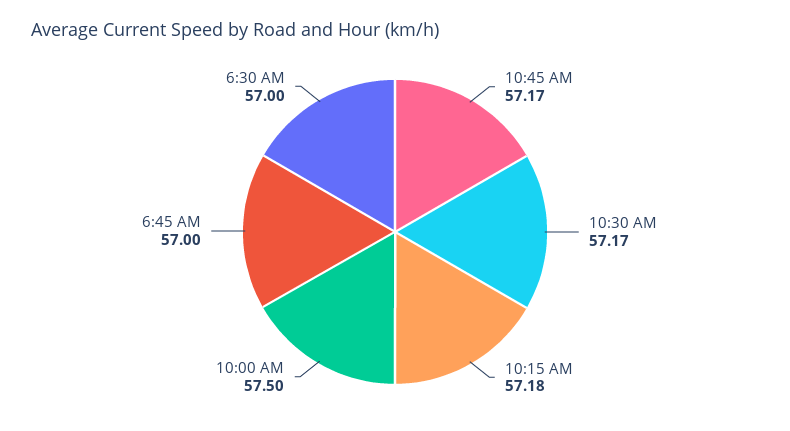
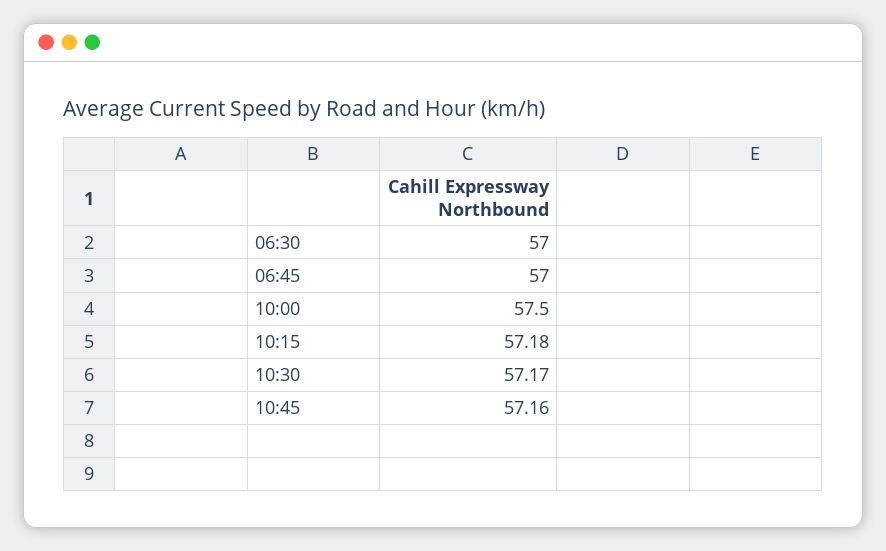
10:45 AM: 57.17 -> 57.16

